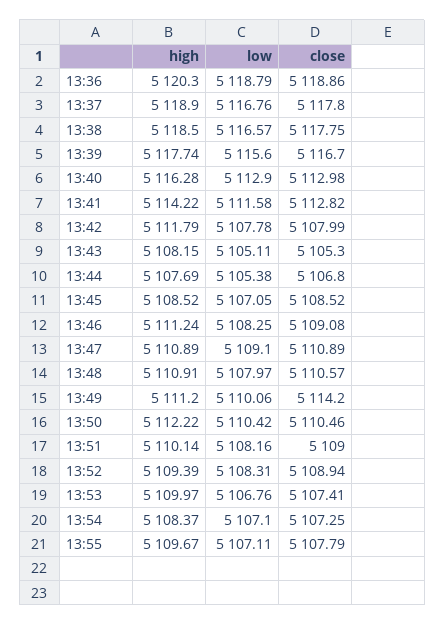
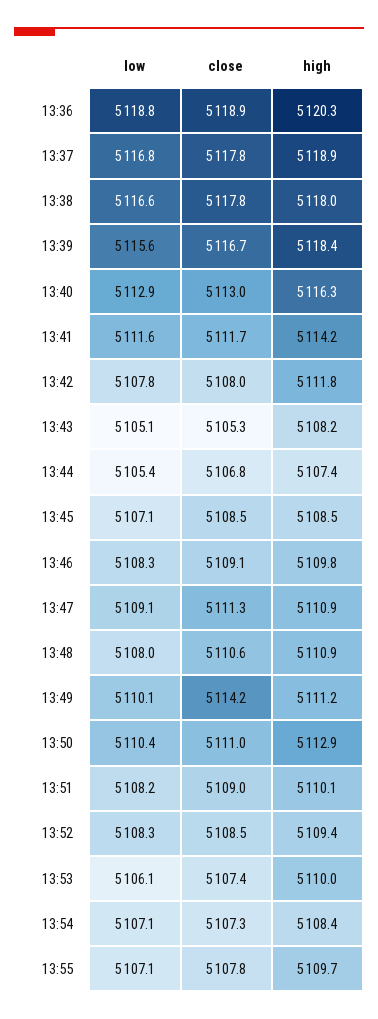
high, 13:38: 5118.5 -> 5118
high, 13:39: 5117.74 -> 5118.4
close, 13:41: 5112.82 -> 5111.7
high, 13:44: 5107.69 -> 5107.4
high, 13:46: 5111.24 -> 5109.8
close, 13:47: 5110.89 -> 5111.3
high, 13:50: 5112.22 -> 5112.9
close, 13:50: 5110.46 -> 5111
close, 13:52: 5108.94 -> 5108.5
low, 13:53: 5106.76 -> 5106.1

